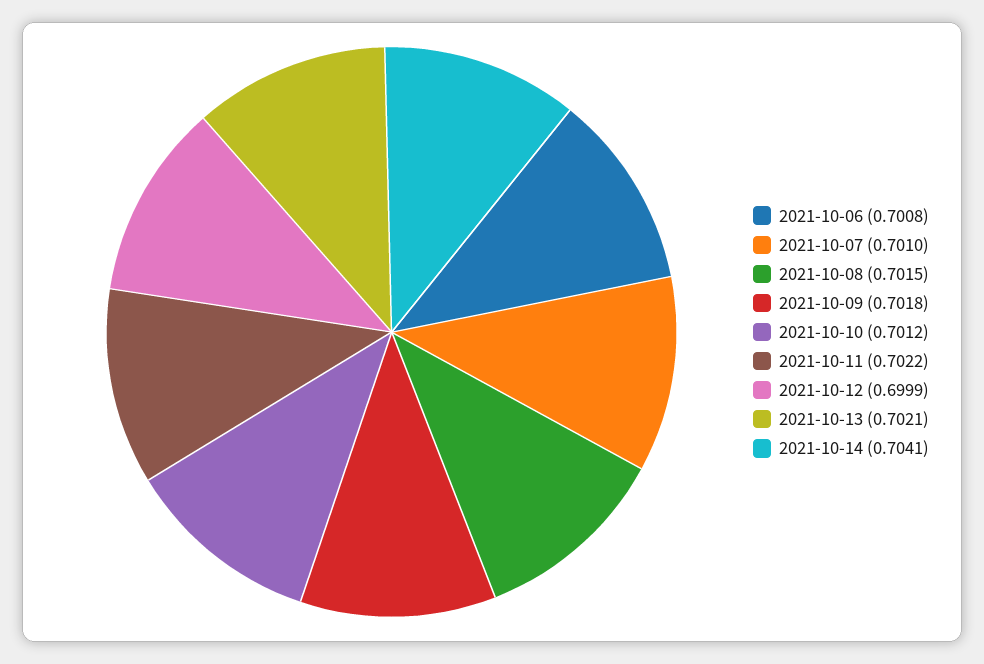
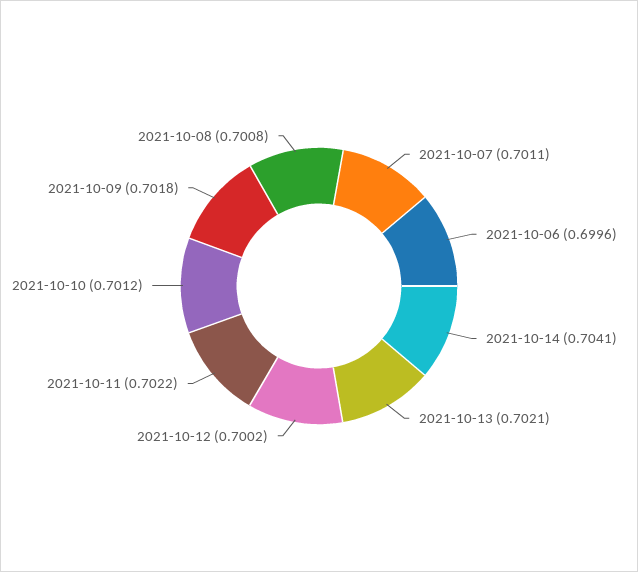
2021-10-06: 0.7008 -> 0.6996
2021-10-07: 0.701 -> 0.7011
2021-10-08: 0.7015 -> 0.7008
2021-10-12: 0.6999 -> 0.7002

